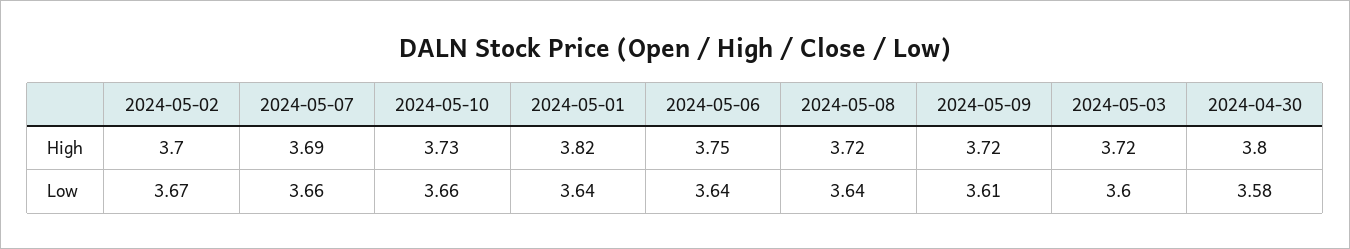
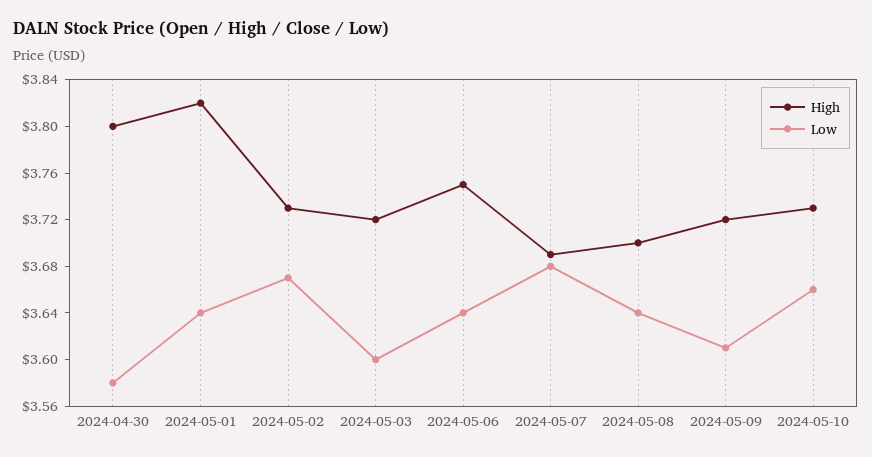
High, 2024-05-02: 3.7 -> 3.73
High, 2024-05-08: 3.72 -> 3.7
Low, 2024-05-07: 3.66 -> 3.68

